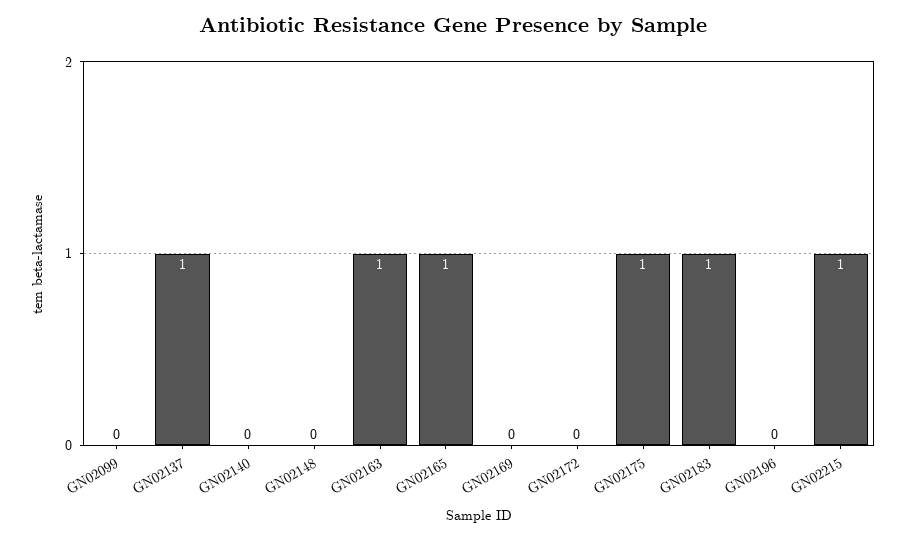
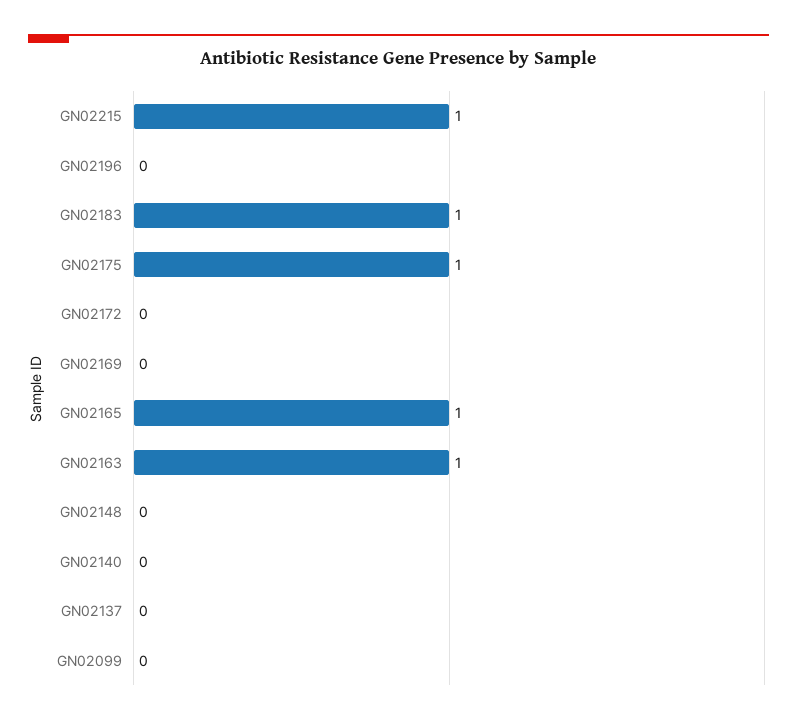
GN02137: 1 -> 0

